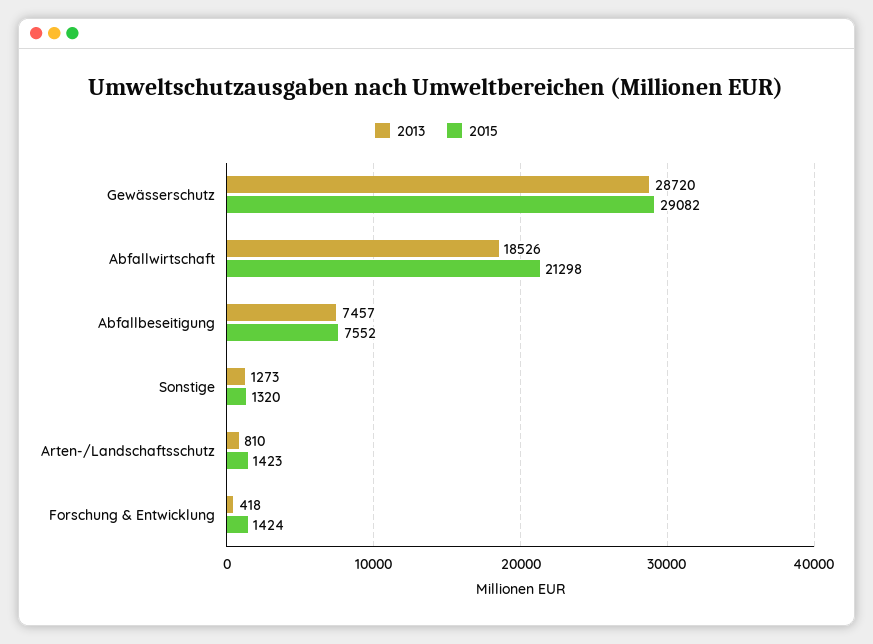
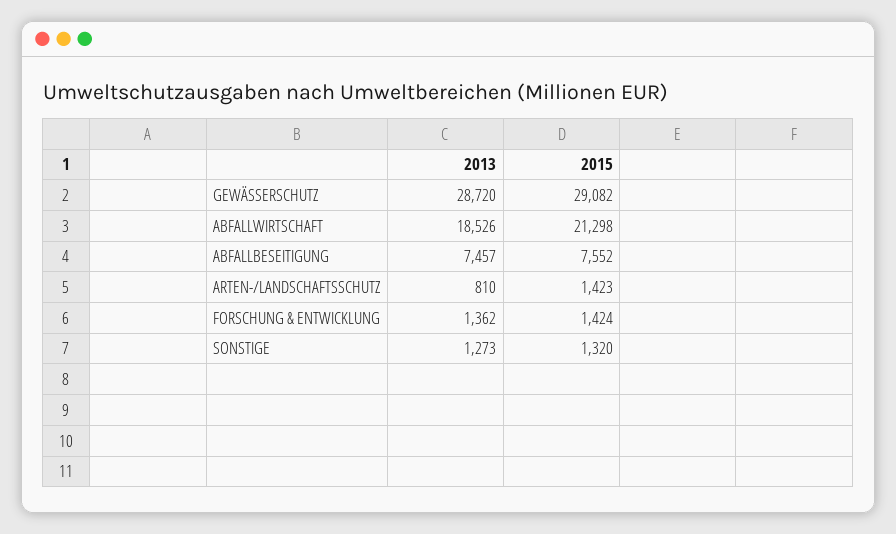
2013, Forschung & Entwicklung: 418 -> 1362

